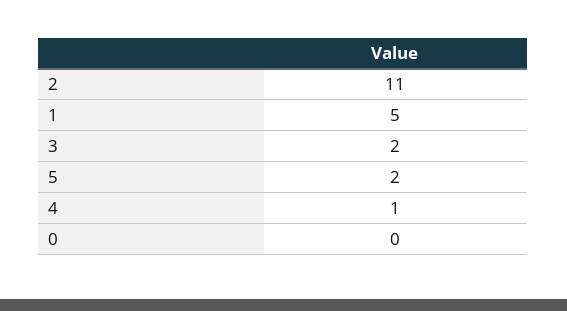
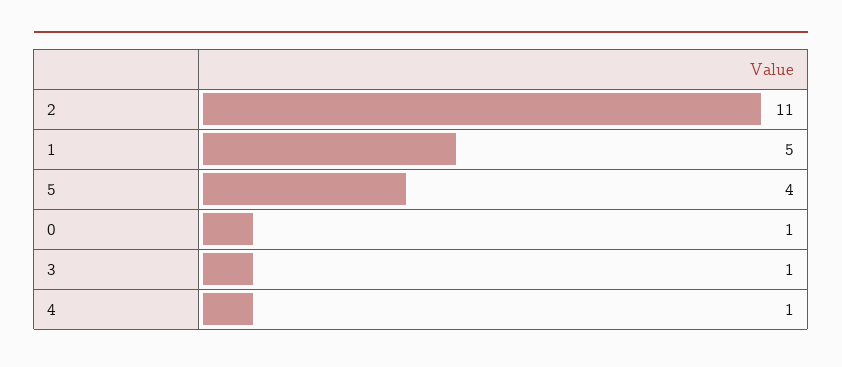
3: 2 -> 1
5: 2 -> 4
0: 0 -> 1

